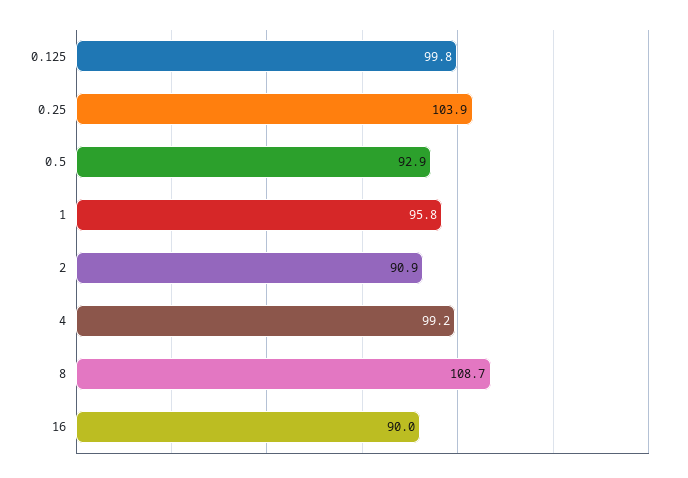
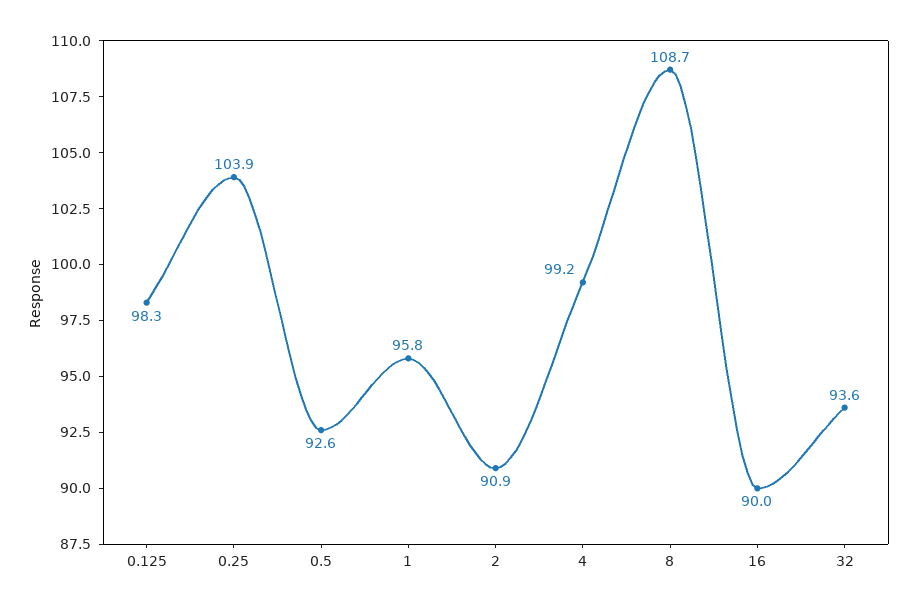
0.125: 99.8 -> 98.3
0.5: 92.9 -> 92.6
32: none -> 93.6

